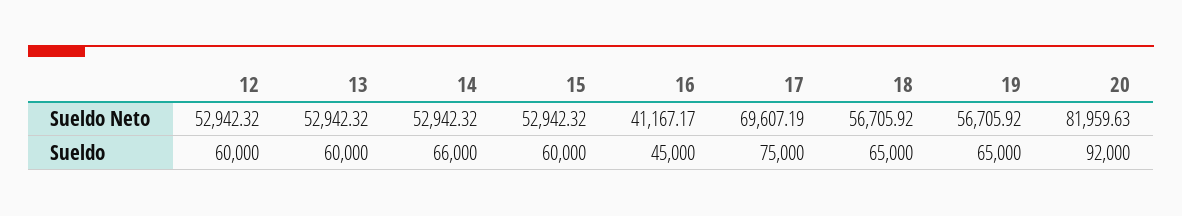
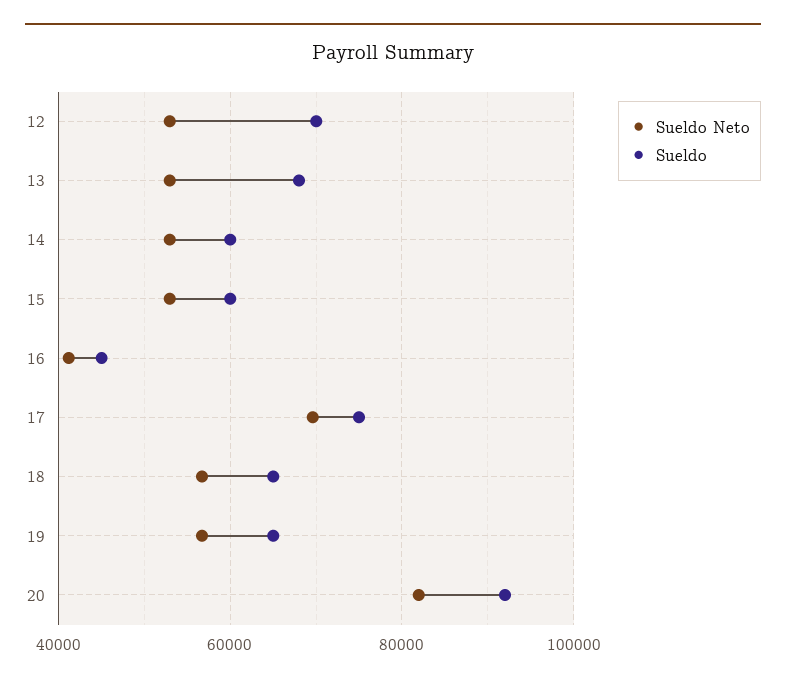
Sueldo, 12: 60000 -> 70000
Sueldo, 13: 60000 -> 68000
Sueldo, 14: 66000 -> 60000

